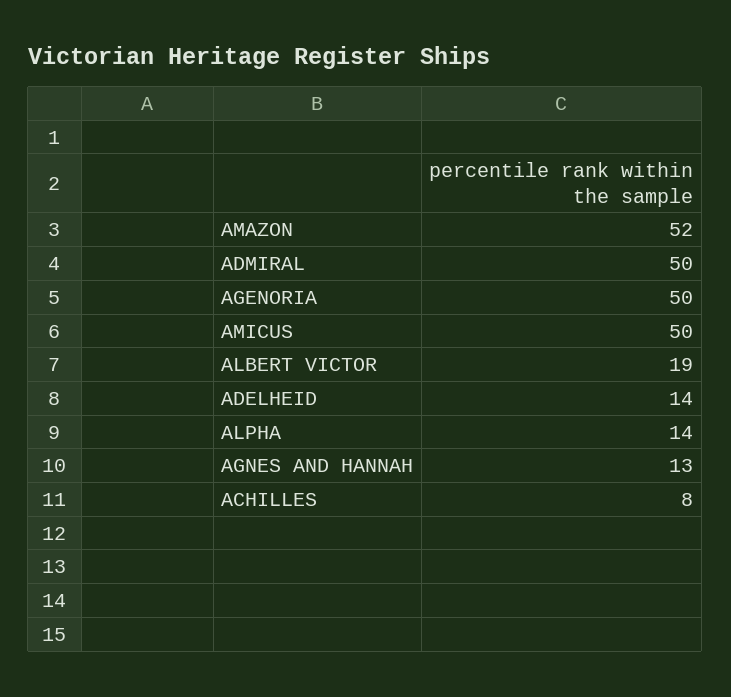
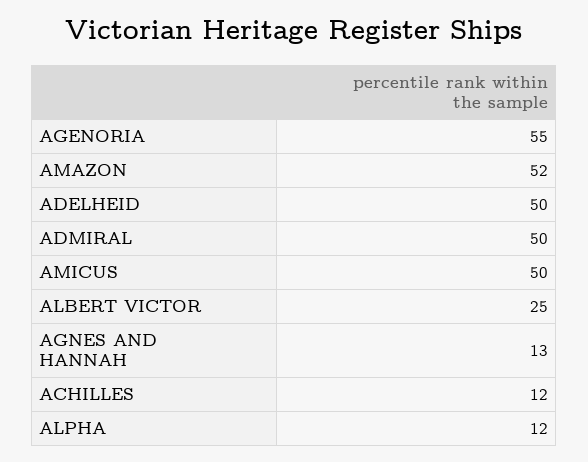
AGENORIA: 50 -> 55
ALBERT VICTOR: 19 -> 25
ADELHEID: 14 -> 50
ALPHA: 14 -> 12
ACHILLES: 8 -> 12

